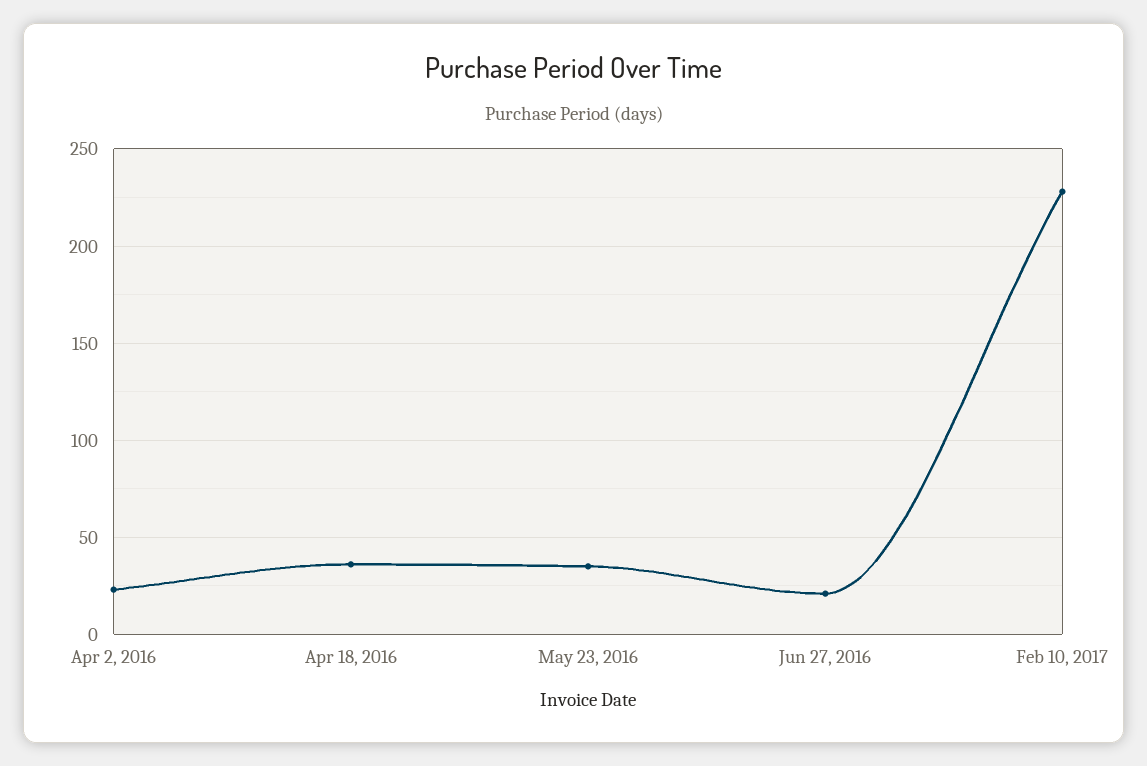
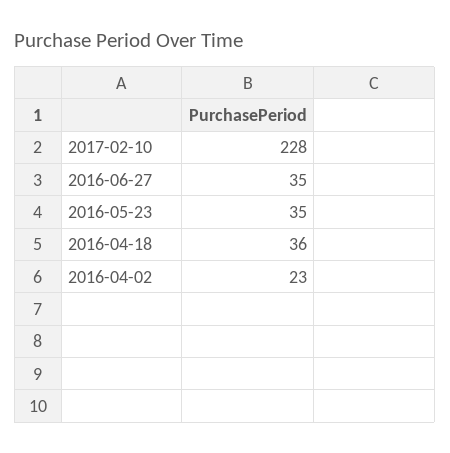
Jun 27, 2016: 20 -> 35

